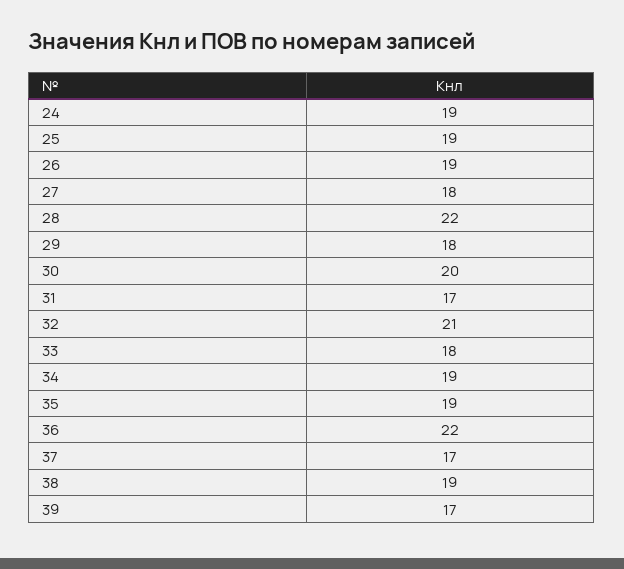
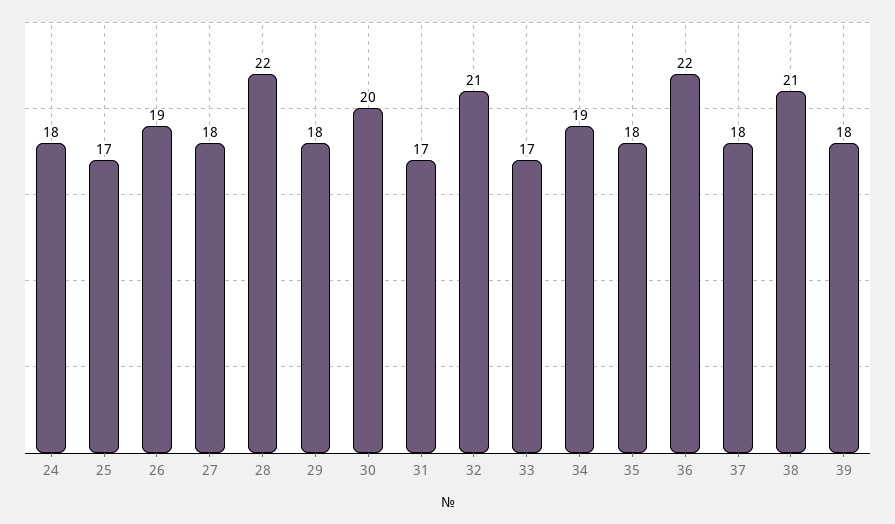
24: 19 -> 18
25: 19 -> 17
33: 18 -> 17
35: 19 -> 18
37: 17 -> 18
38: 19 -> 21
39: 17 -> 18

